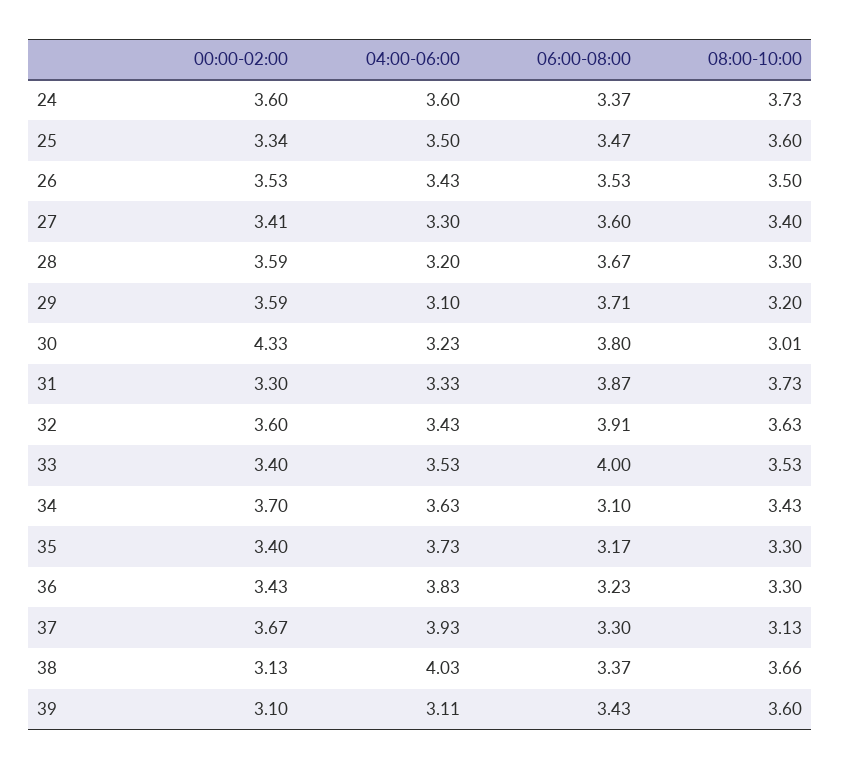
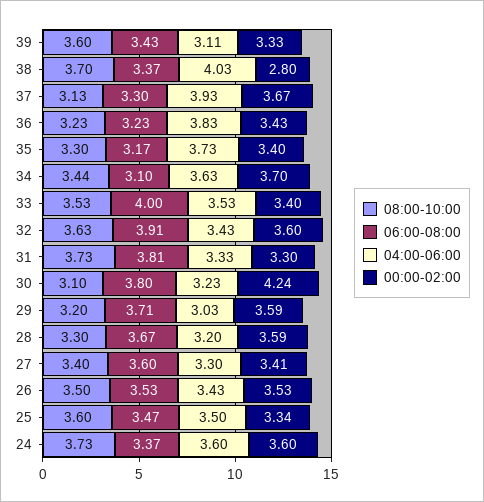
04:00-06:00, 29: 3.1 -> 3.03
00:00-02:00, 30: 4.33 -> 4.24
08:00-10:00, 30: 3.01 -> 3.1
06:00-08:00, 31: 3.87 -> 3.81
08:00-10:00, 34: 3.43 -> 3.44
08:00-10:00, 36: 3.3 -> 3.23
00:00-02:00, 38: 3.13 -> 2.8
08:00-10:00, 38: 3.66 -> 3.7
00:00-02:00, 39: 3.1 -> 3.33

